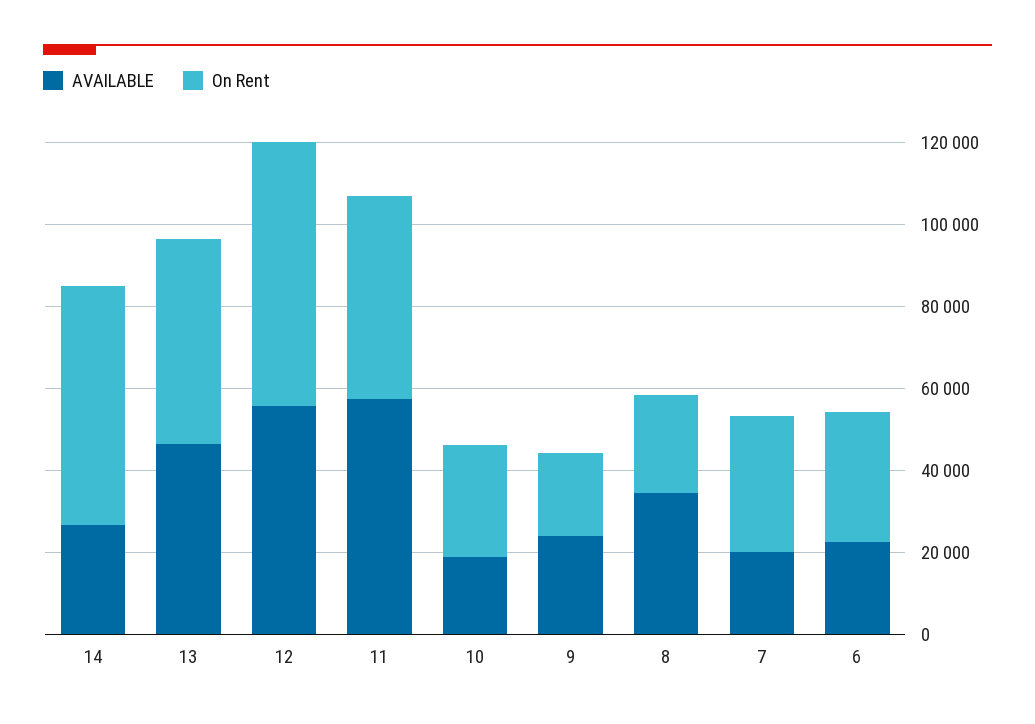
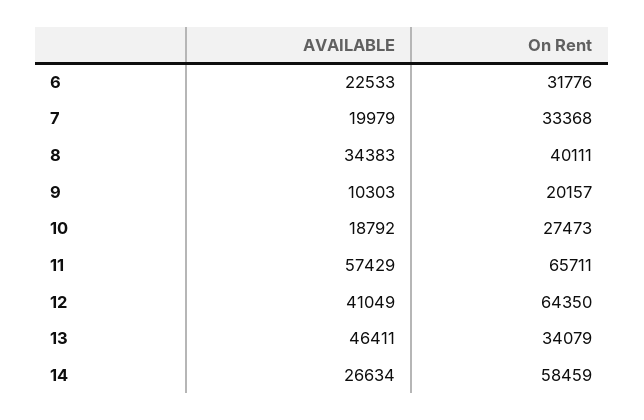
On Rent, 13: 50000 -> 34079
AVAILABLE, 12: 55000 -> 41049
On Rent, 11: 50000 -> 65711
AVAILABLE, 9: 25000 -> 10303
On Rent, 8: 25000 -> 40111

